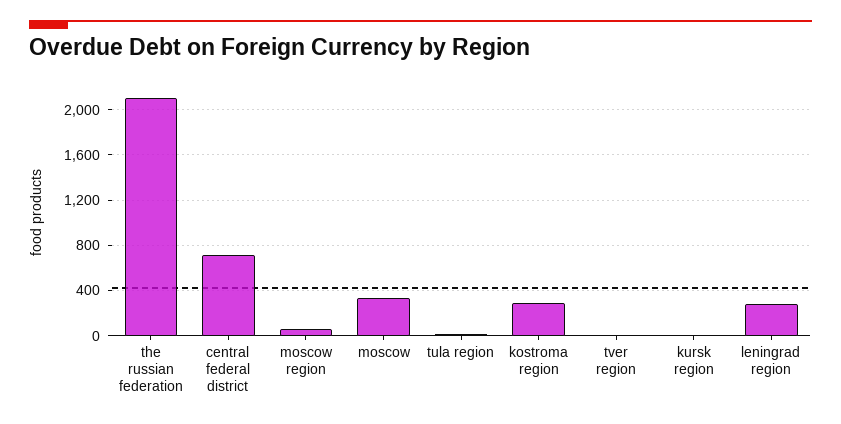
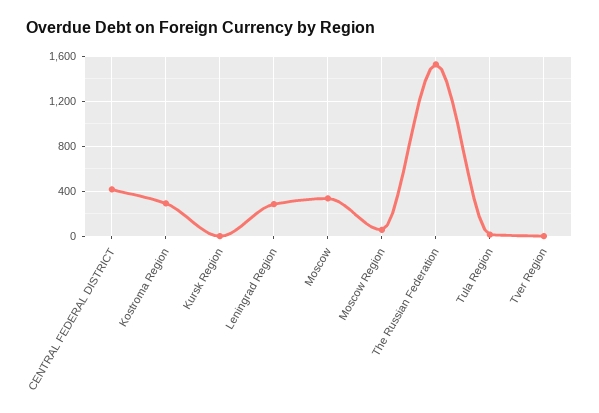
the russian federation: 2100 -> 1500
central federal district: 700 -> 400

